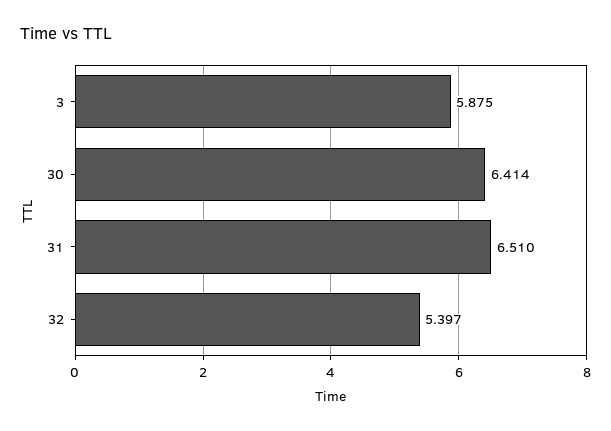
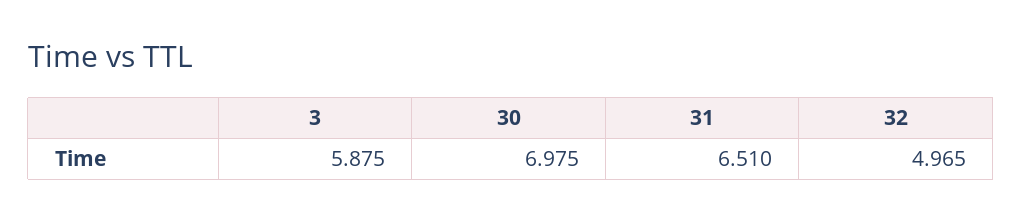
30: 6.414 -> 6.975
32: 5.397 -> 4.965

